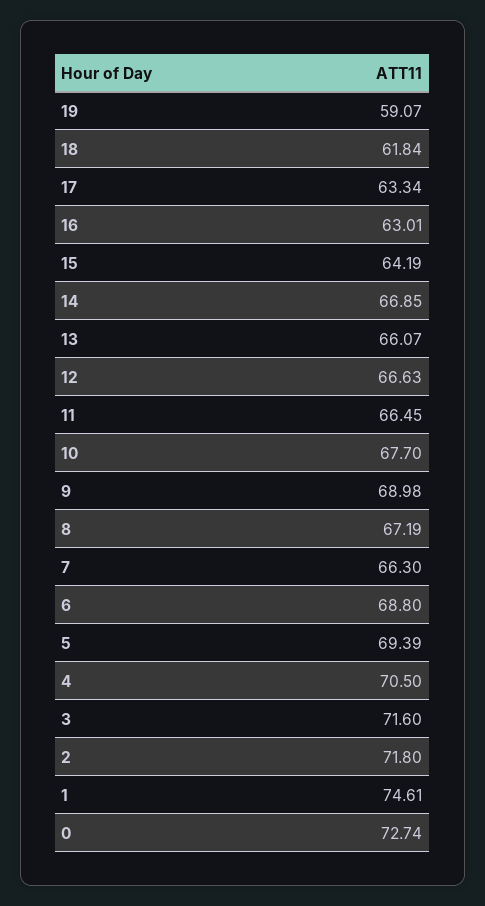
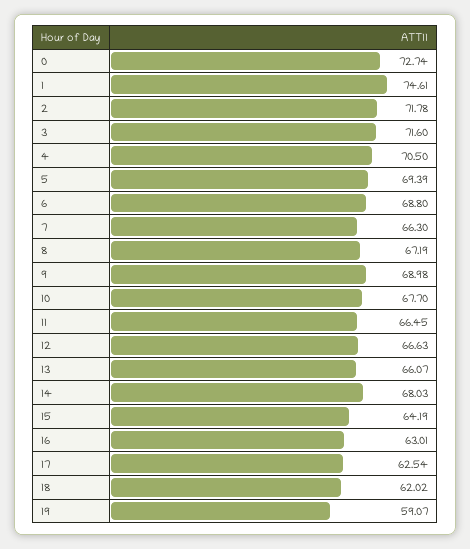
18: 61.84 -> 62.02
17: 63.34 -> 62.54
14: 66.85 -> 68.03
2: 71.8 -> 71.78

